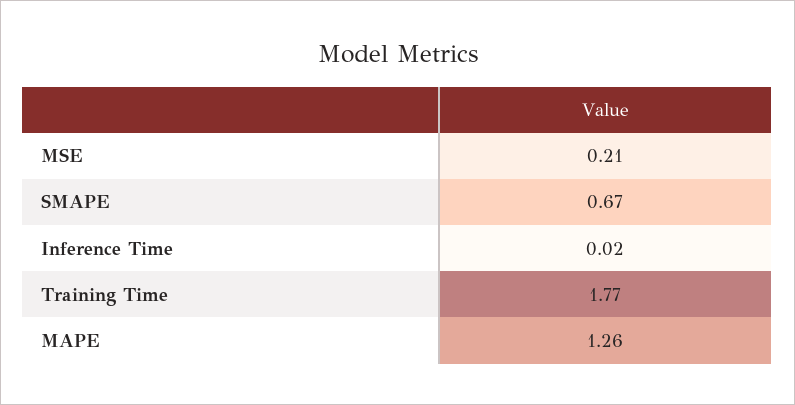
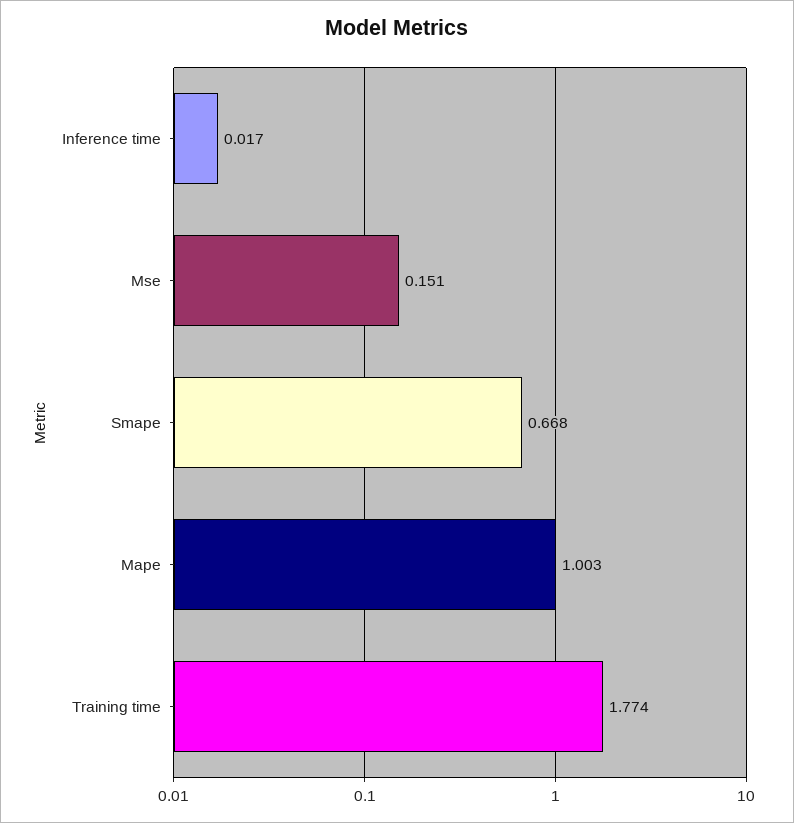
MSE: 0.21 -> 0.151
MAPE: 1.26 -> 1.003

